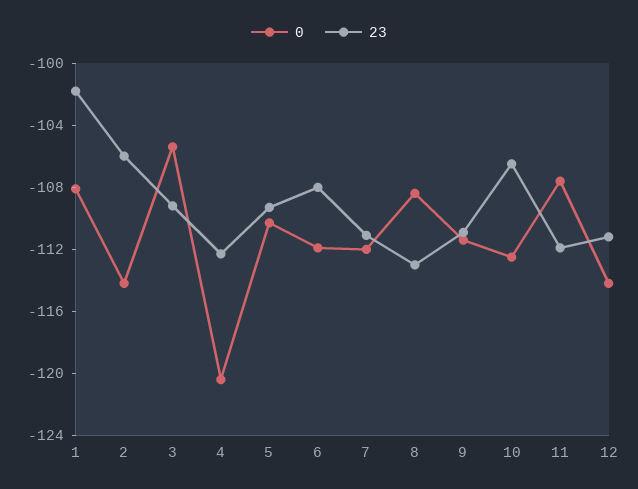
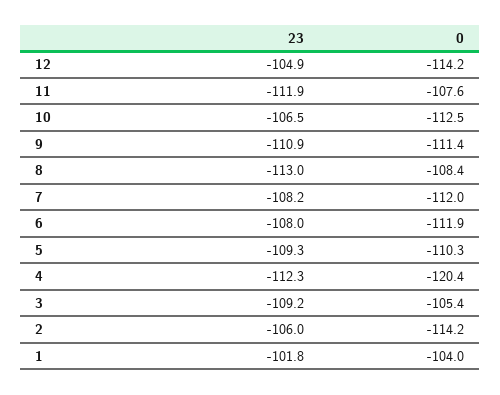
0, 1: -108 -> -104
23, 7: -111 -> -108.2
23, 12: -111 -> -104.9

